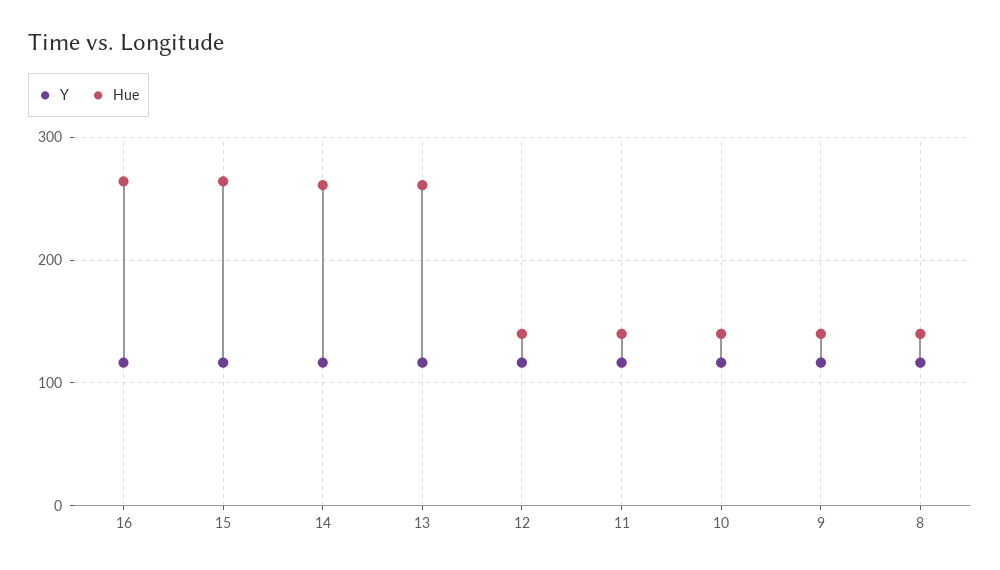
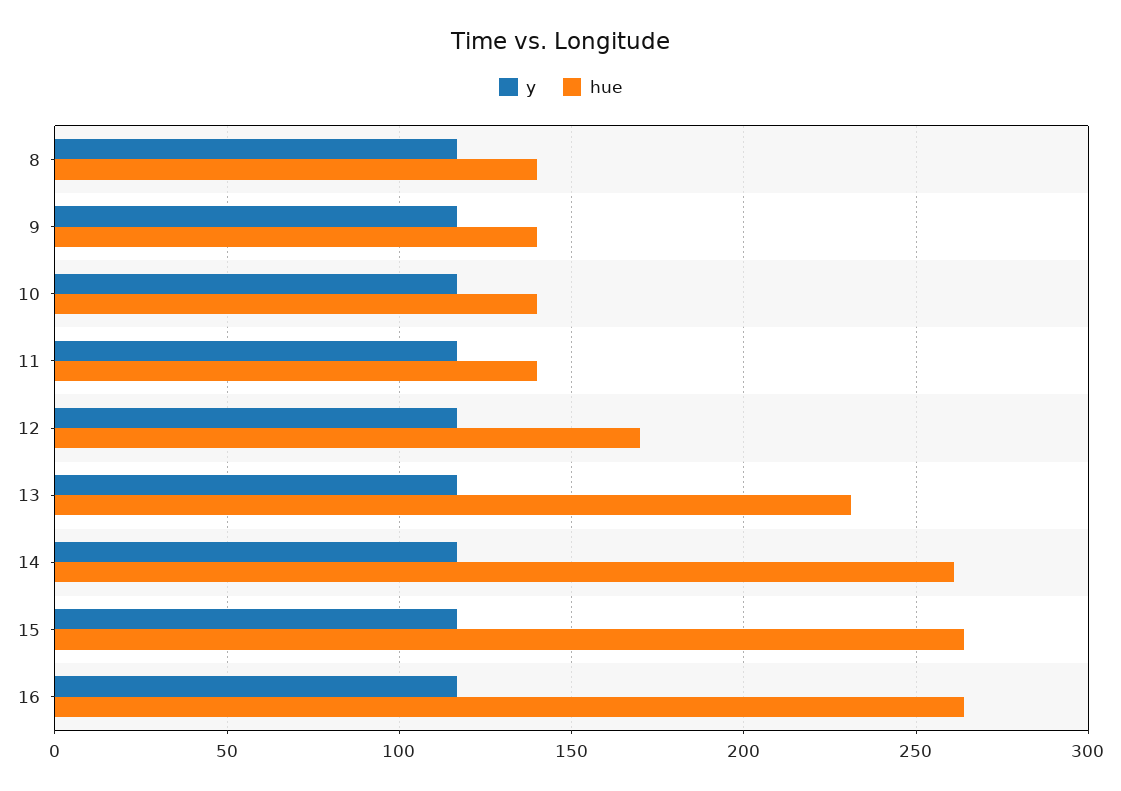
Hue, 13: 260 -> 230
Hue, 12: 140 -> 170

